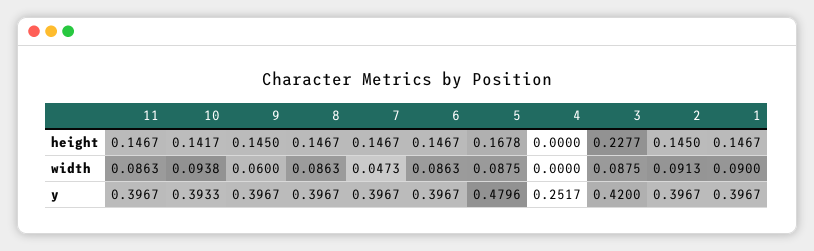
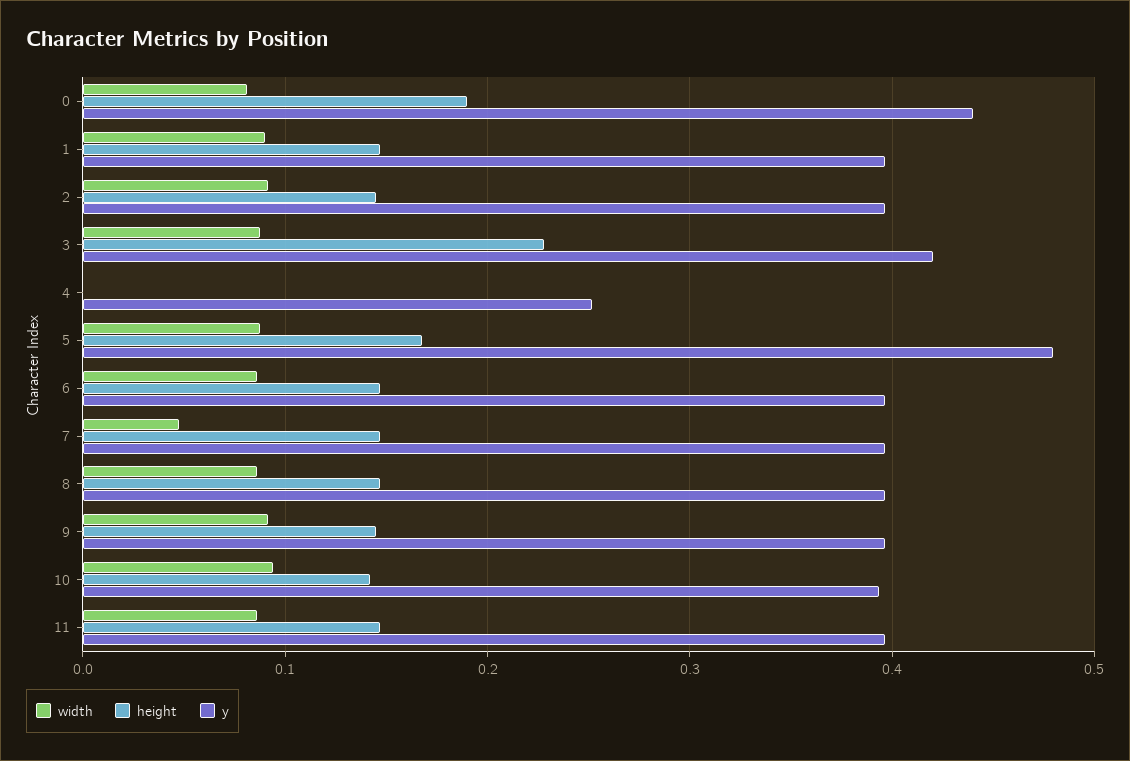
width, 9: 0.06 -> 0.09
width, 0: none -> 0.08
height, 0: none -> 0.19
y, 0: none -> 0.44

